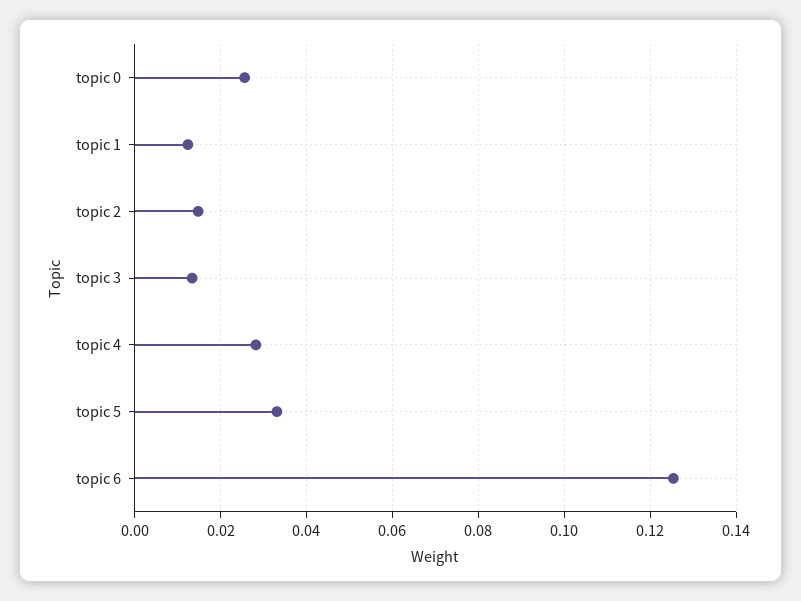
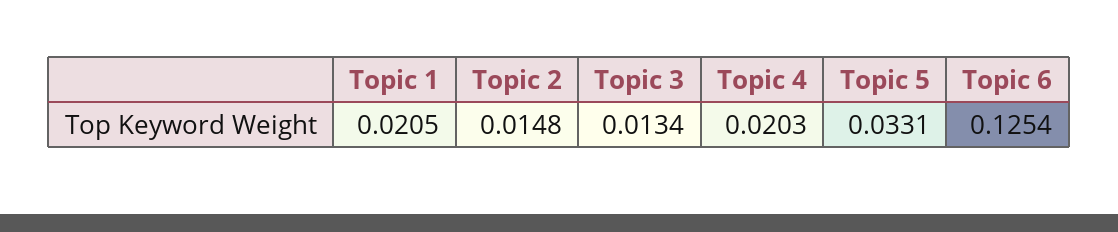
topic 0: 0.026 -> none
topic 1: 0.012 -> 0.0205
topic 4: 0.028 -> 0.0203

